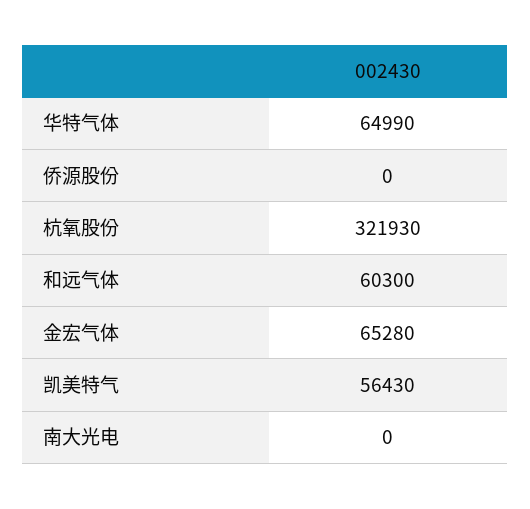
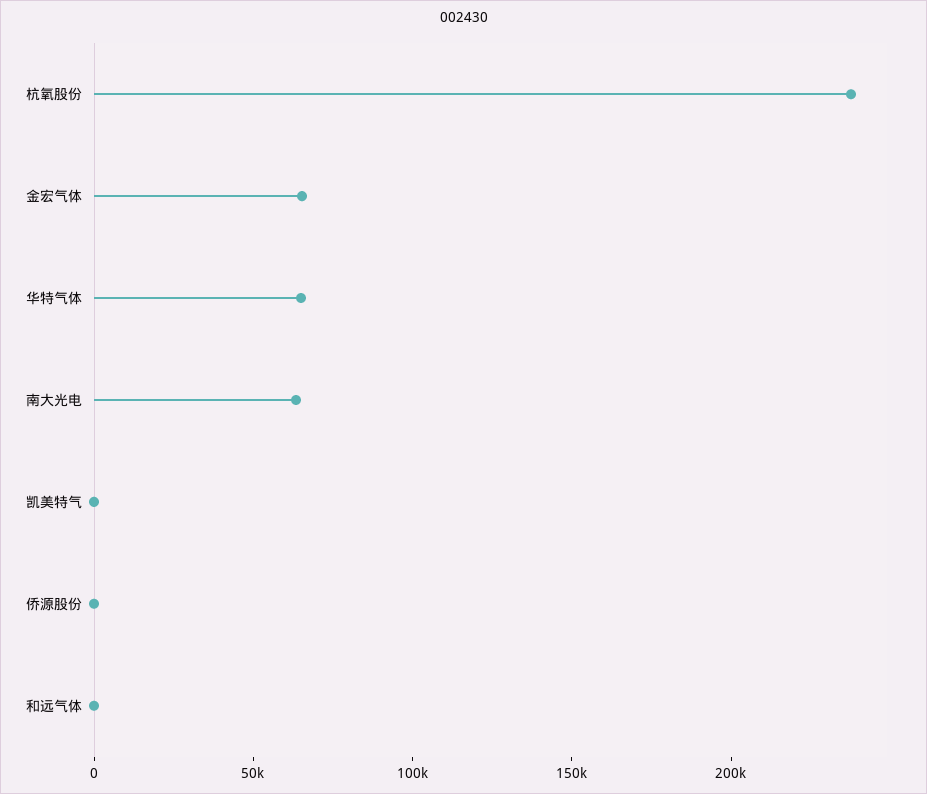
杭氧股份: 321930 -> 240000
和远气体: 60300 -> 0
凯美特气: 56430 -> 0
南大光电: 0 -> 60000

